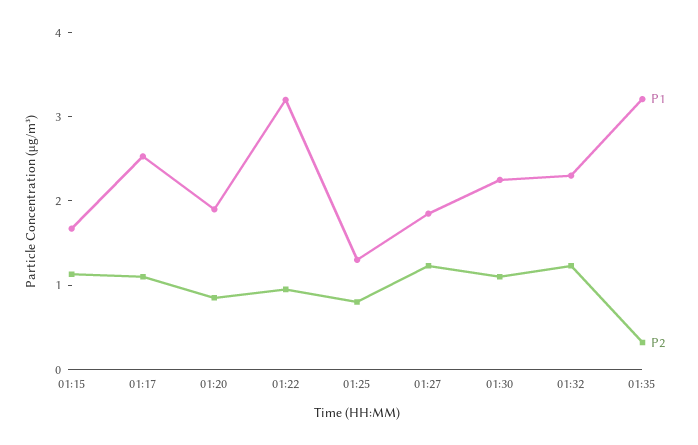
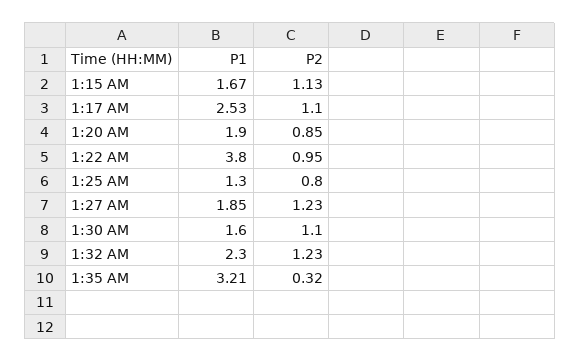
P1, 01:22: 3.2 -> 3.8
P1, 01:30: 2.2 -> 1.6

